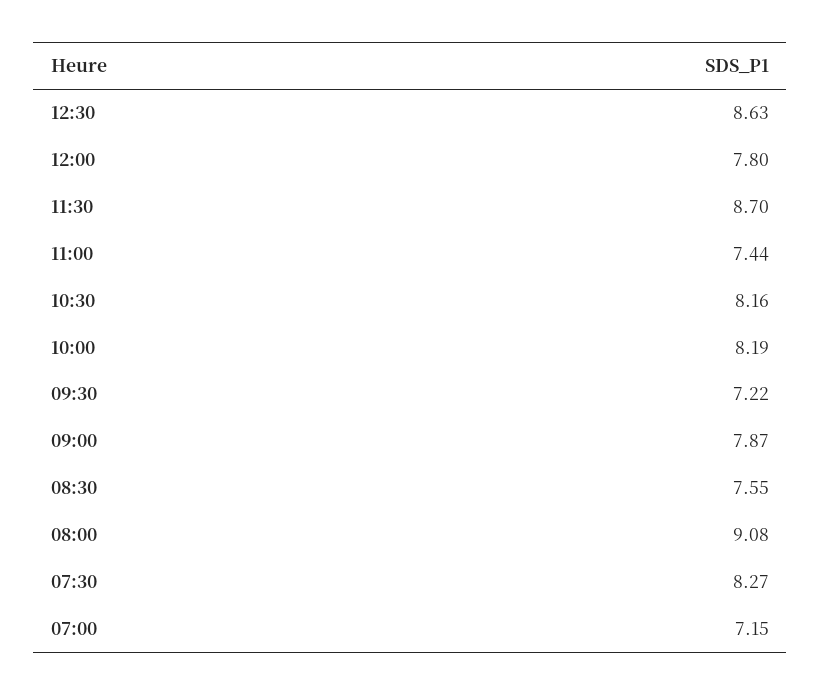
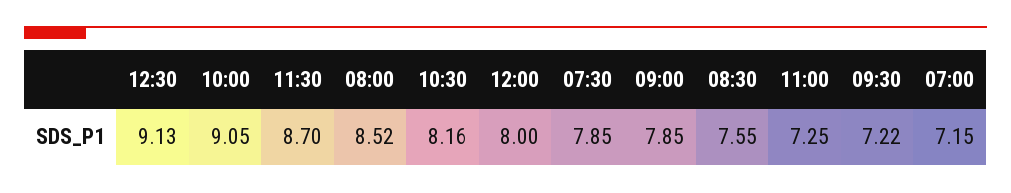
12:30: 8.63 -> 9.13
12:00: 7.8 -> 8
11:00: 7.44 -> 7.25
10:00: 8.19 -> 9.05
09:00: 7.87 -> 7.85
08:00: 9.08 -> 8.52
07:30: 8.27 -> 7.85

